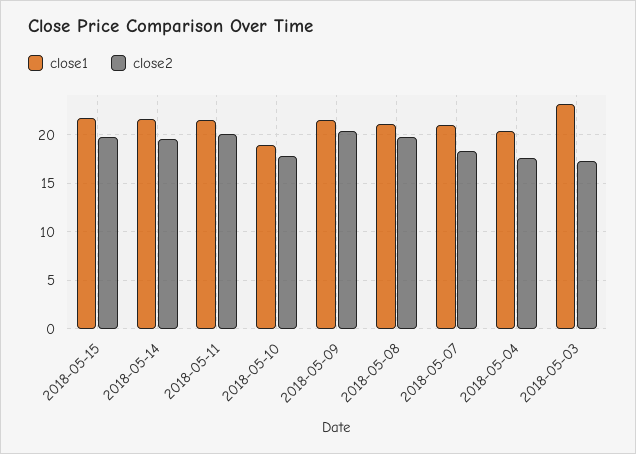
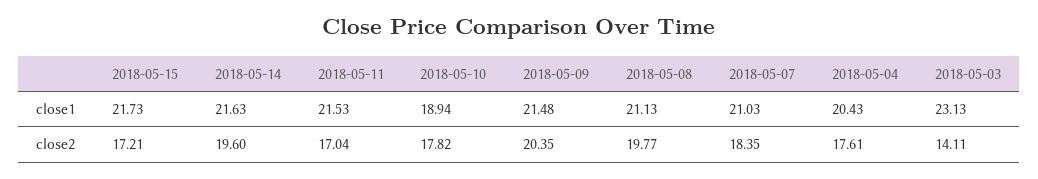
close2, 2018-05-15: 20 -> 17.21
close2, 2018-05-11: 20 -> 17.04
close2, 2018-05-03: 17 -> 14.11

